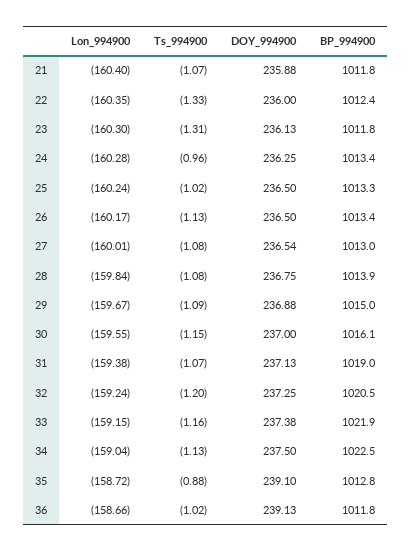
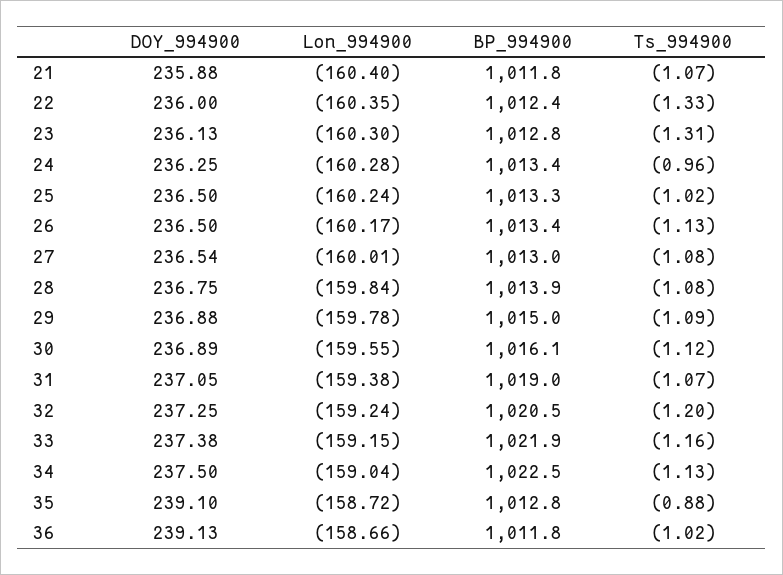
BP_994900, 23: 1011.8 -> 1012.8
Lon_994900, 29: -159.67 -> -159.78
Ts_994900, 30: -1.15 -> -1.12
DOY_994900, 30: 237 -> 236.89
DOY_994900, 31: 237.13 -> 237.05

